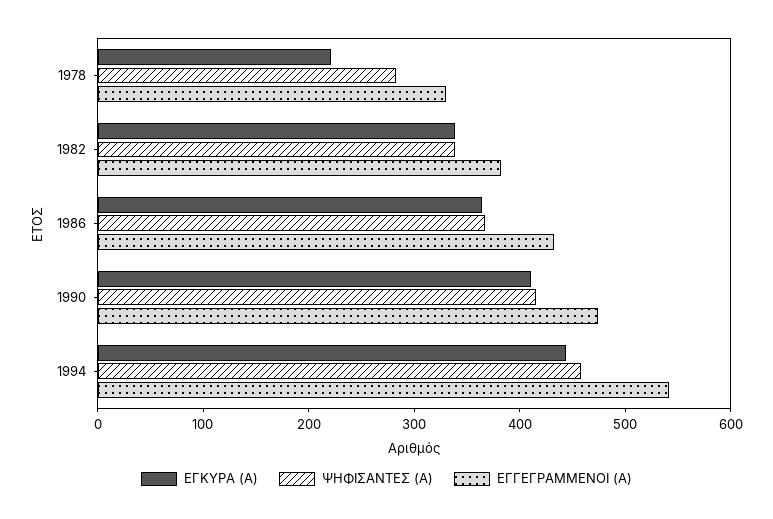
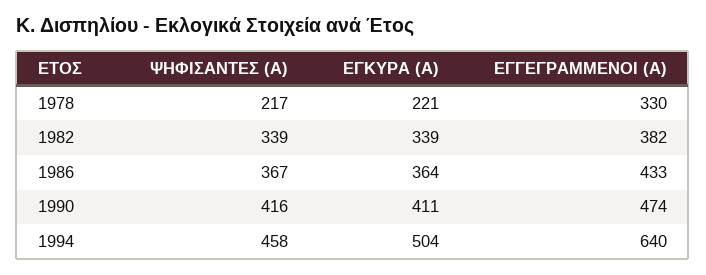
ΨΗΦΙΣΑΝΤΕΣ (Α), 1978: 280 -> 217
ΕΓΚΥΡΑ (Α), 1994: 440 -> 504
ΕΓΓΕΓΡΑΜΜΕΝΟΙ (Α), 1994: 540 -> 640

